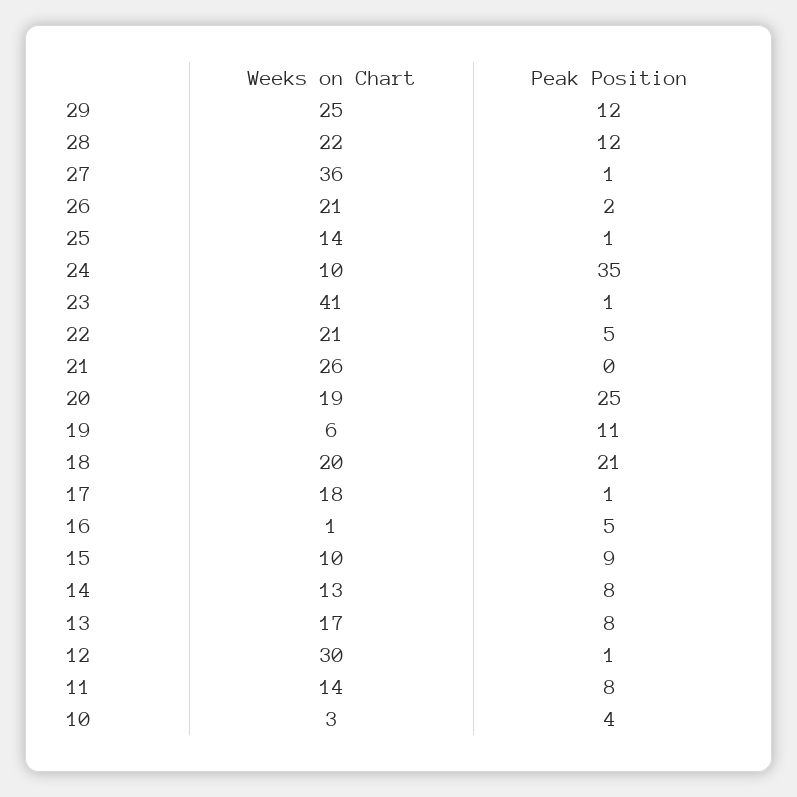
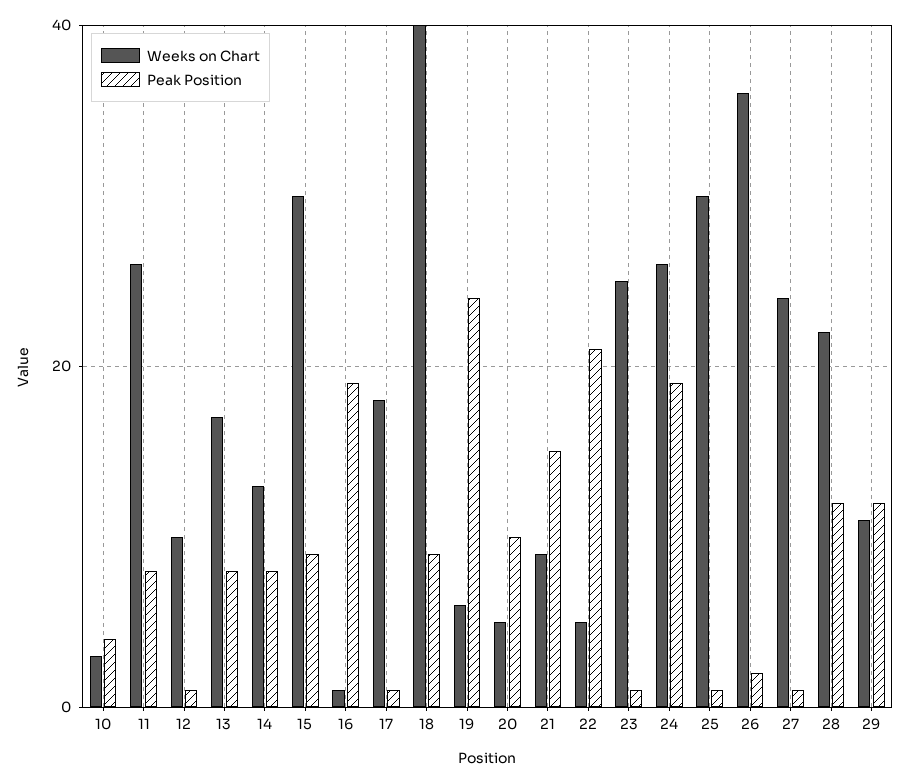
Weeks on Chart, 29: 25 -> 10
Weeks on Chart, 27: 36 -> 25
Weeks on Chart, 26: 21 -> 35
Weeks on Chart, 25: 14 -> 30
Weeks on Chart, 24: 10 -> 25
Peak Position, 24: 35 -> 20
Weeks on Chart, 23: 41 -> 25
Weeks on Chart, 22: 21 -> 5
Peak Position, 22: 5 -> 20
Weeks on Chart, 21: 26 -> 10
Peak Position, 21: 0 -> 15
Weeks on Chart, 20: 19 -> 5
Peak Position, 20: 25 -> 10
Peak Position, 19: 11 -> 25
Weeks on Chart, 18: 20 -> 40
Peak Position, 18: 21 -> 10
Peak Position, 16: 5 -> 20
Weeks on Chart, 15: 10 -> 30
Weeks on Chart, 12: 30 -> 10
Weeks on Chart, 11: 14 -> 25

